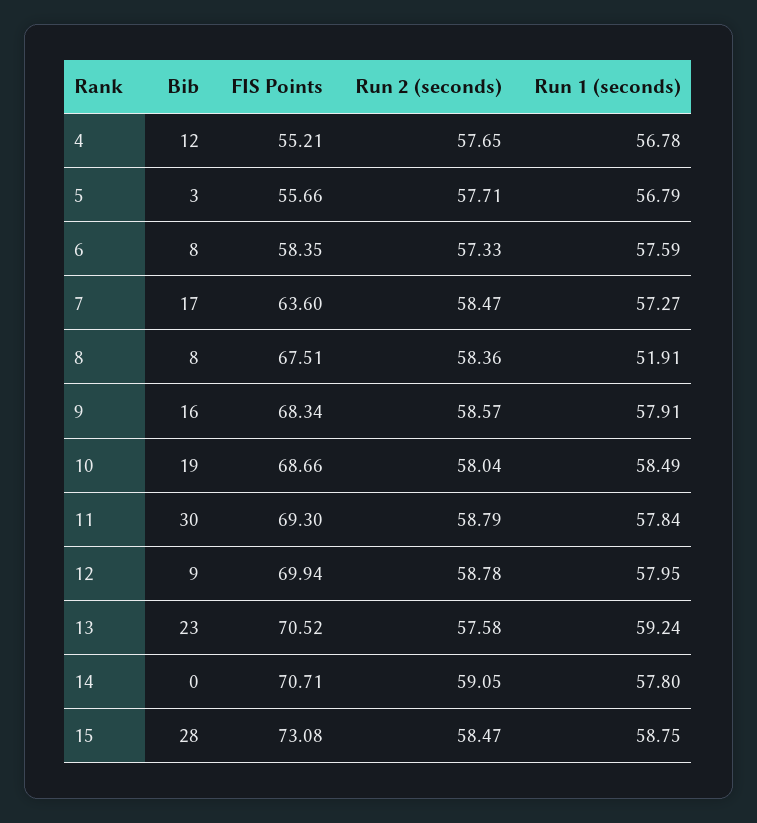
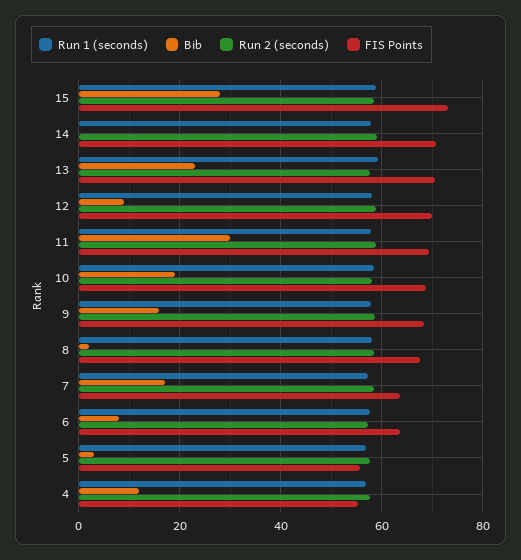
FIS Points, 6: 58.35 -> 64
Bib, 8: 8 -> 2
Run 1 (seconds), 8: 51.91 -> 58

